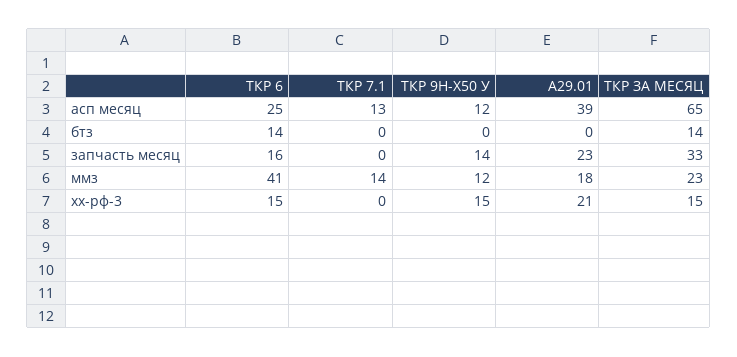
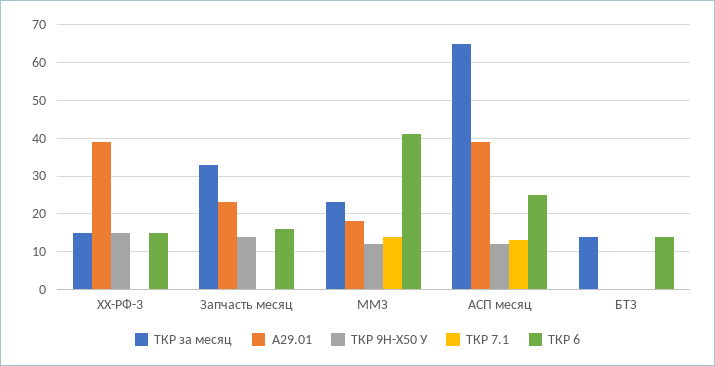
А29.01, хх-рф-3: 21 -> 40

